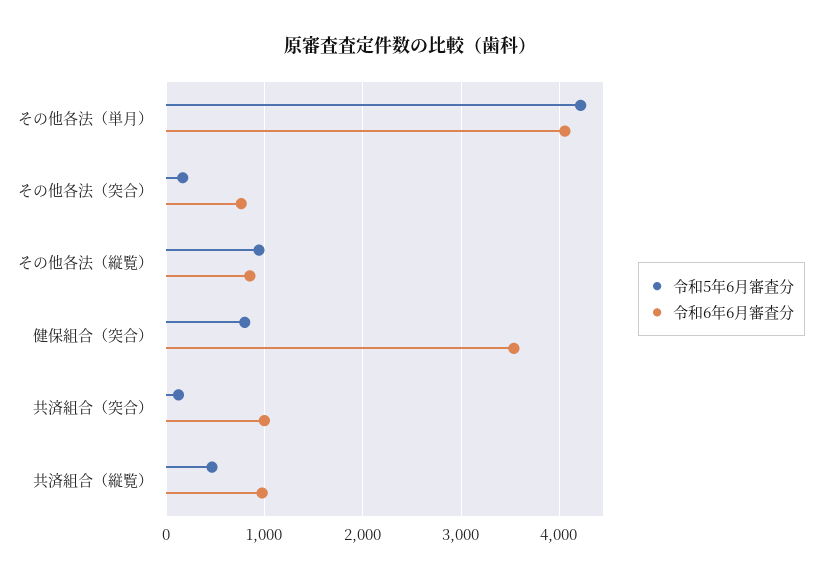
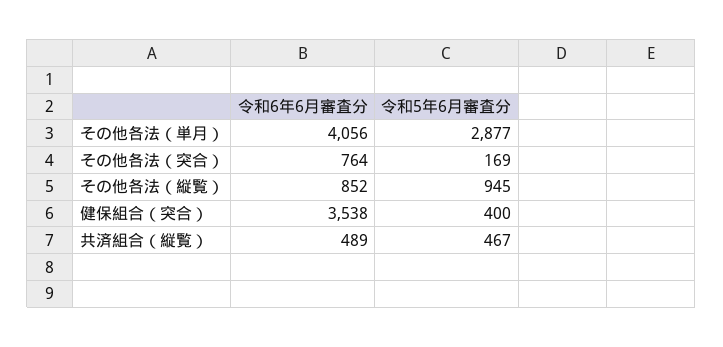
令和5年6月審査分, その他各法（単月）: 4200 -> 2877
令和5年6月審査分, 健保組合（突合）: 800 -> 400
令和5年6月審査分, 共済組合（突合）: 100 -> none
令和6年6月審査分, 共済組合（突合）: 1000 -> none
令和6年6月審査分, 共済組合（縦覧）: 1000 -> 489

